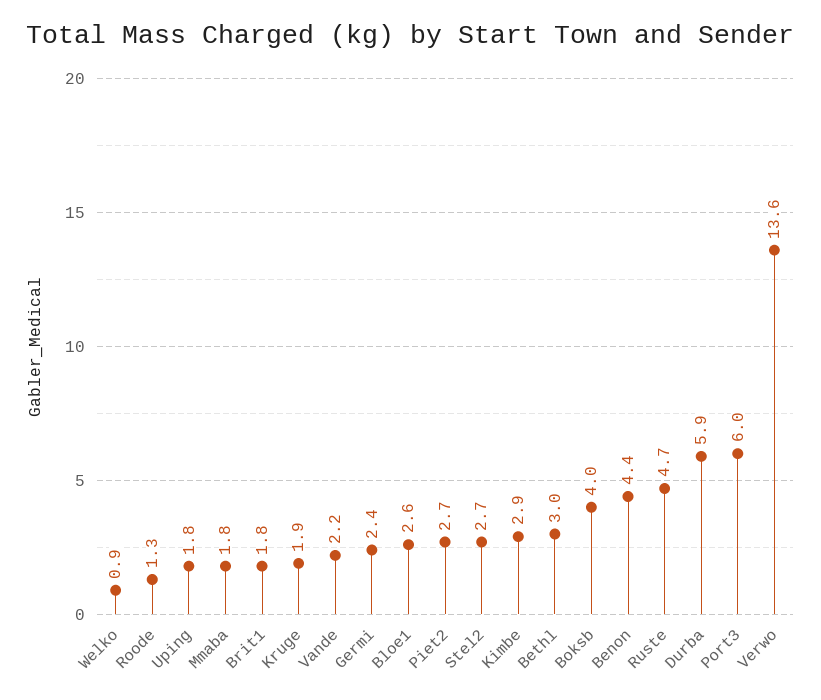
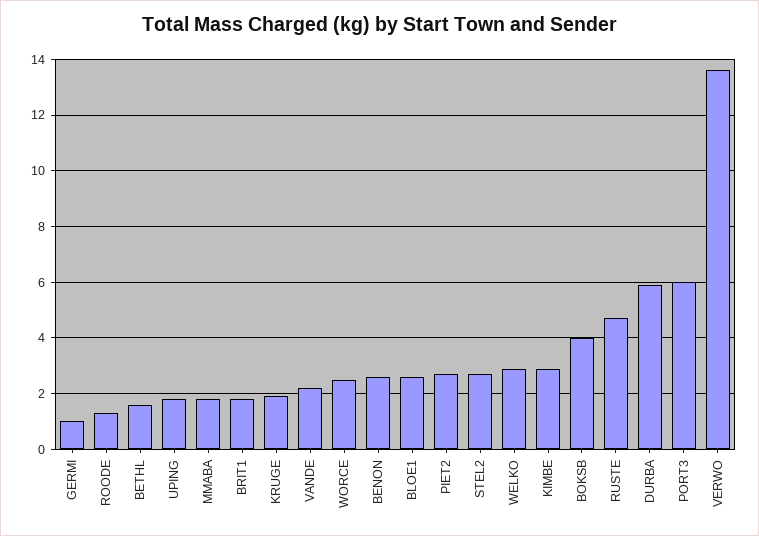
Welko: 0.9 -> 3
Germi: 2.4 -> 1
Bethl: 3 -> 1.5
Benon: 4.4 -> 2.5
WORCE: none -> 2.5

